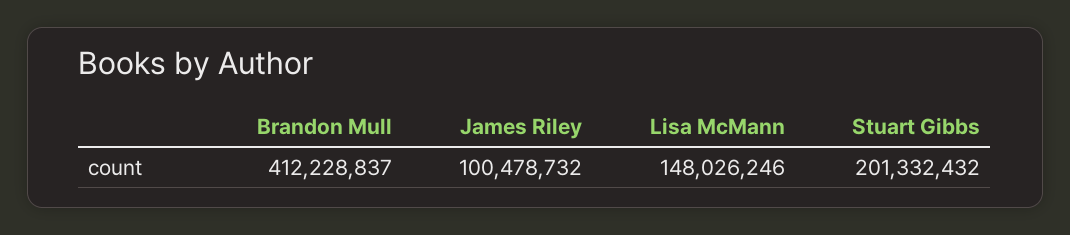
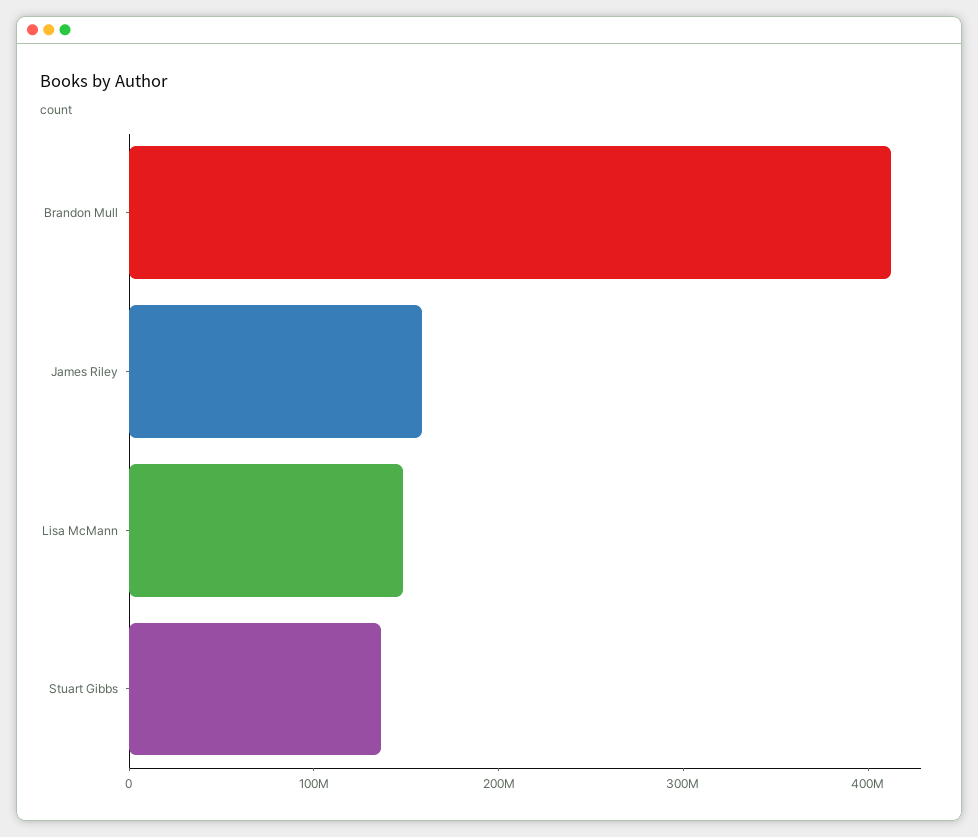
James Riley: 100478732 -> 160000000
Stuart Gibbs: 201332432 -> 140000000

